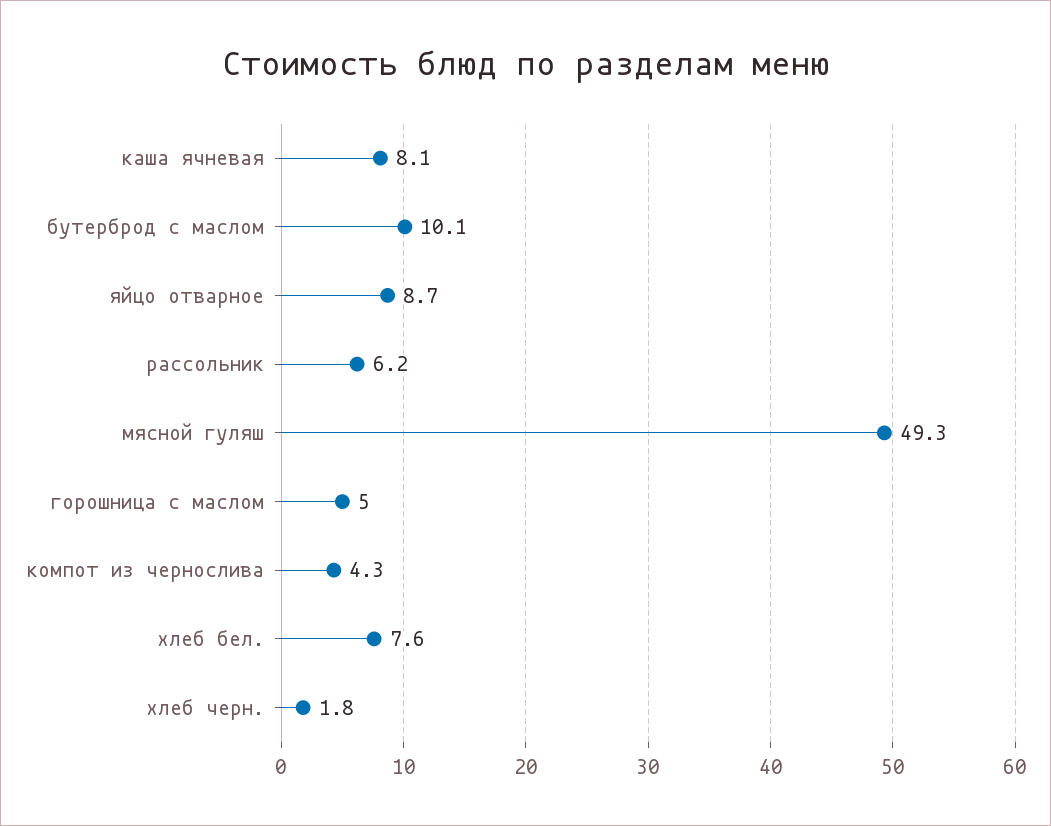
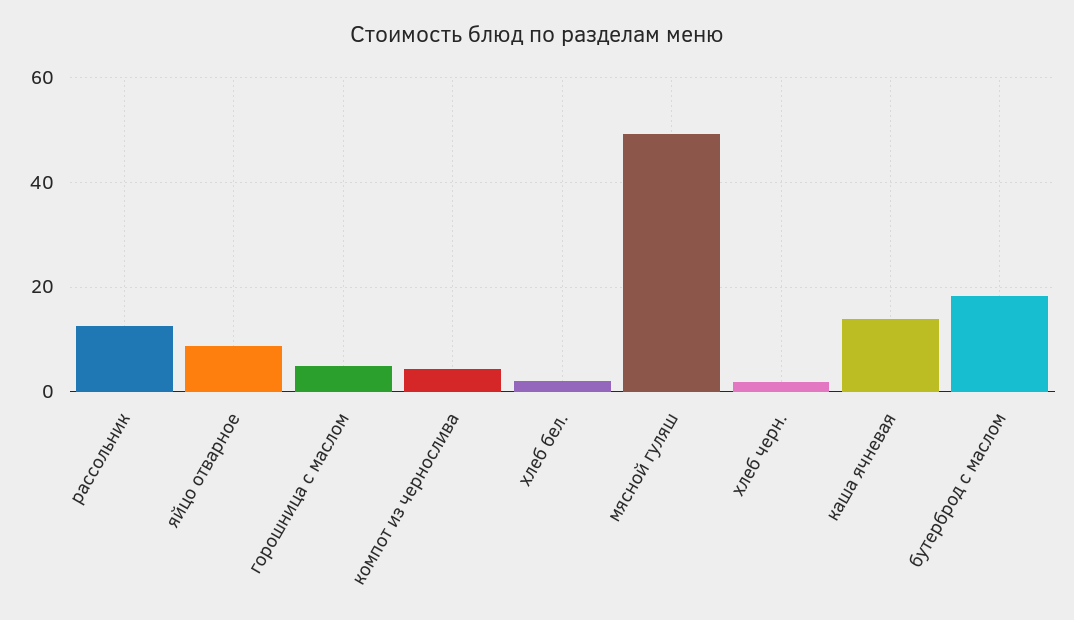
каша ячневая: 8.1 -> 14
бутерброд с маслом: 10.1 -> 18
рассольник: 6.2 -> 12
хлеб бел.: 7.6 -> 2

